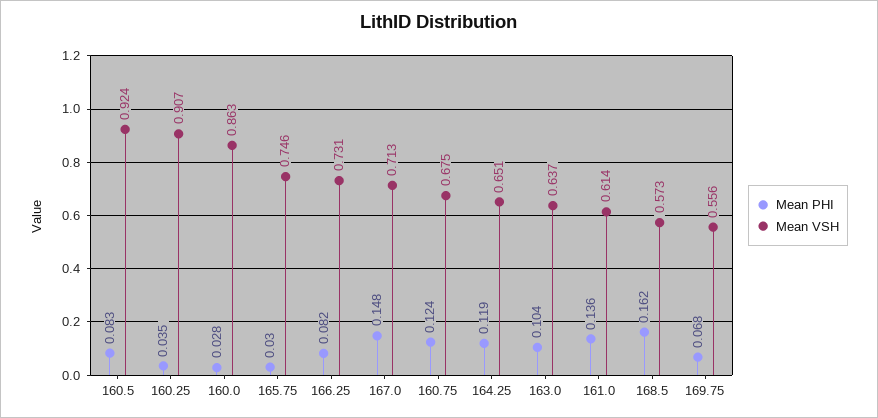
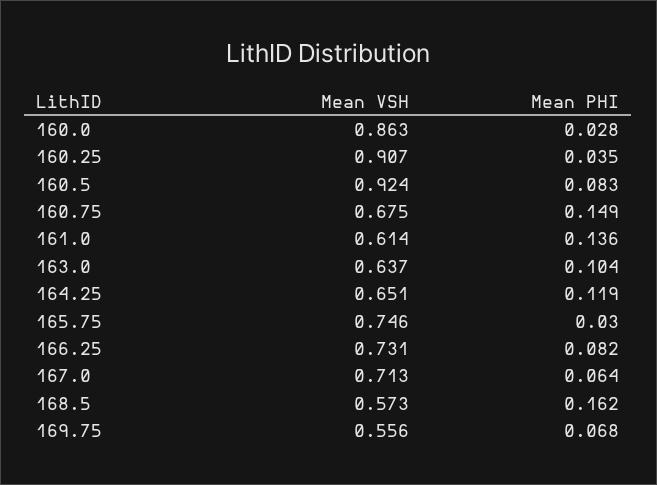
Mean PHI, 167.0: 0.148 -> 0.064
Mean PHI, 160.75: 0.124 -> 0.149

